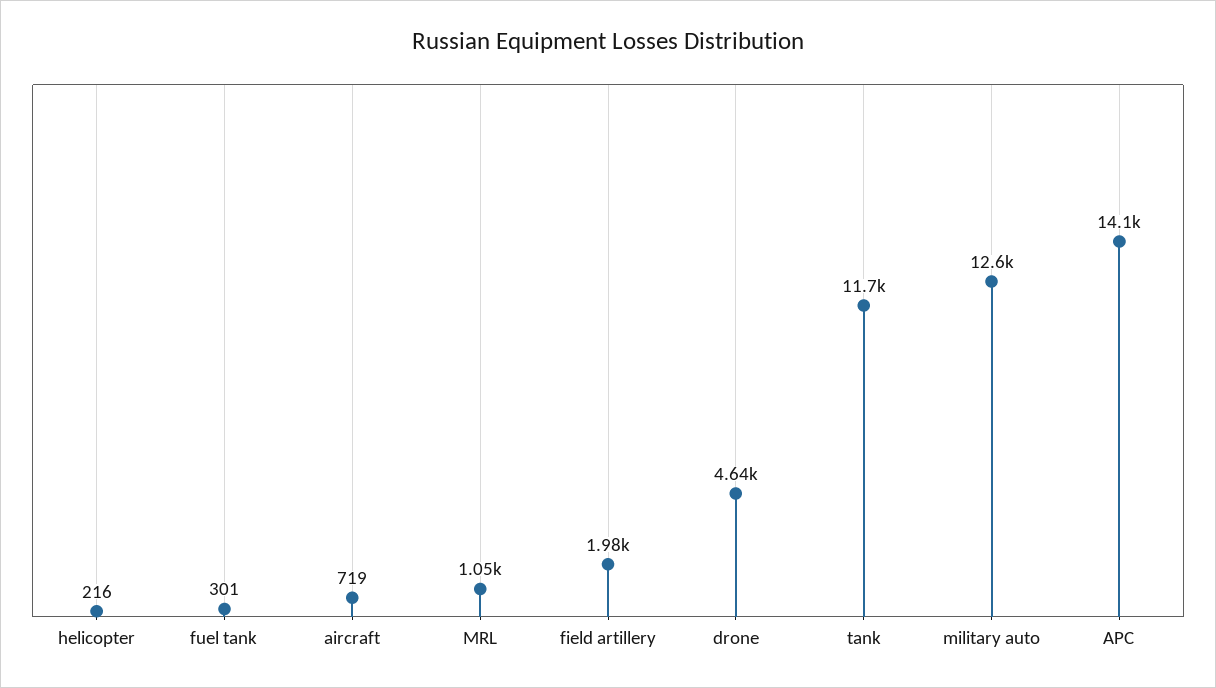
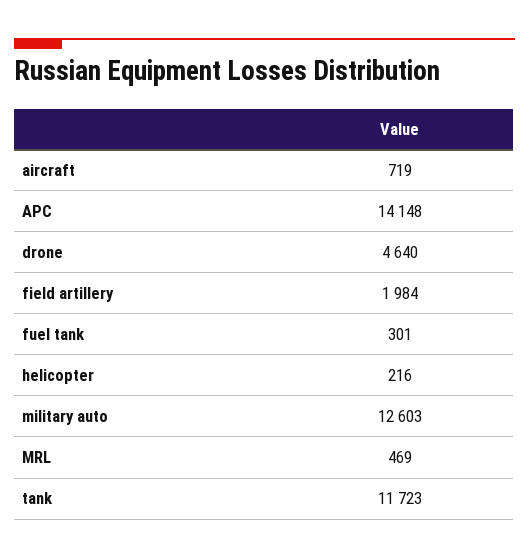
MRL: 1050 -> 469

